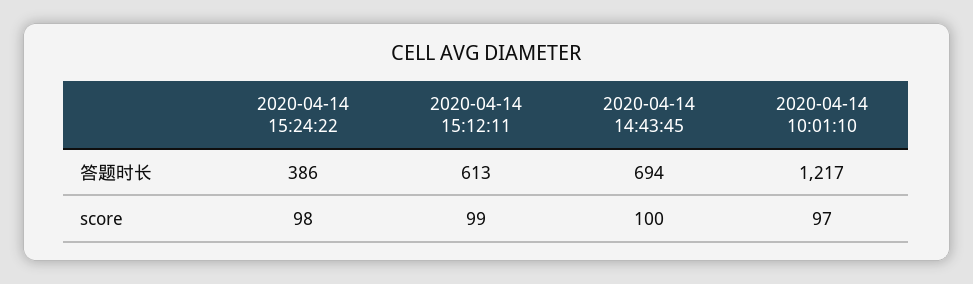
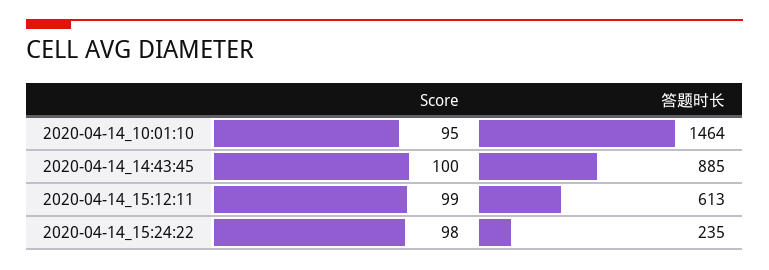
2020-04-14 15:24:22, 答题时长: 386 -> 235
2020-04-14 14:43:45, 答题时长: 694 -> 885
2020-04-14 10:01:10, 答题时长: 1217 -> 1464
2020-04-14 10:01:10, score: 97 -> 95

